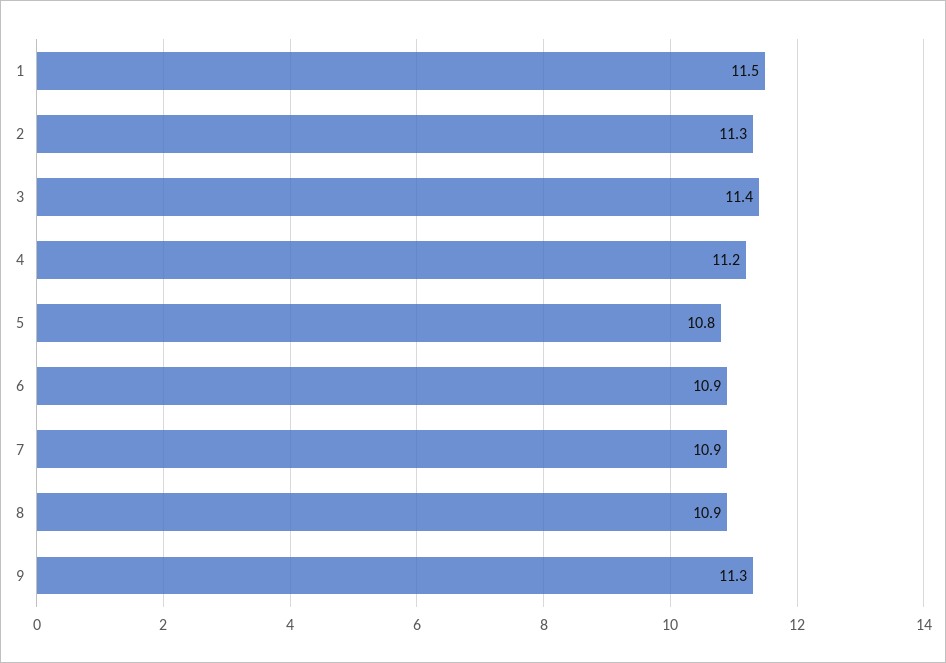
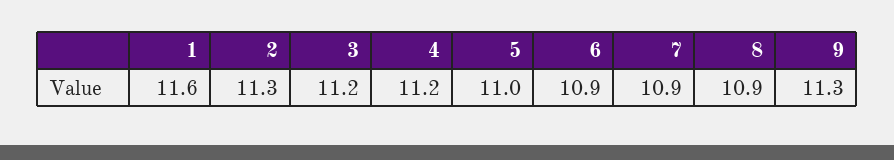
1: 11.5 -> 11.6
3: 11.4 -> 11.2
5: 10.8 -> 11

